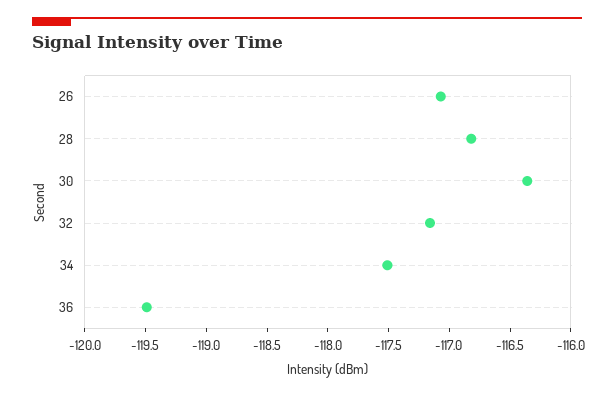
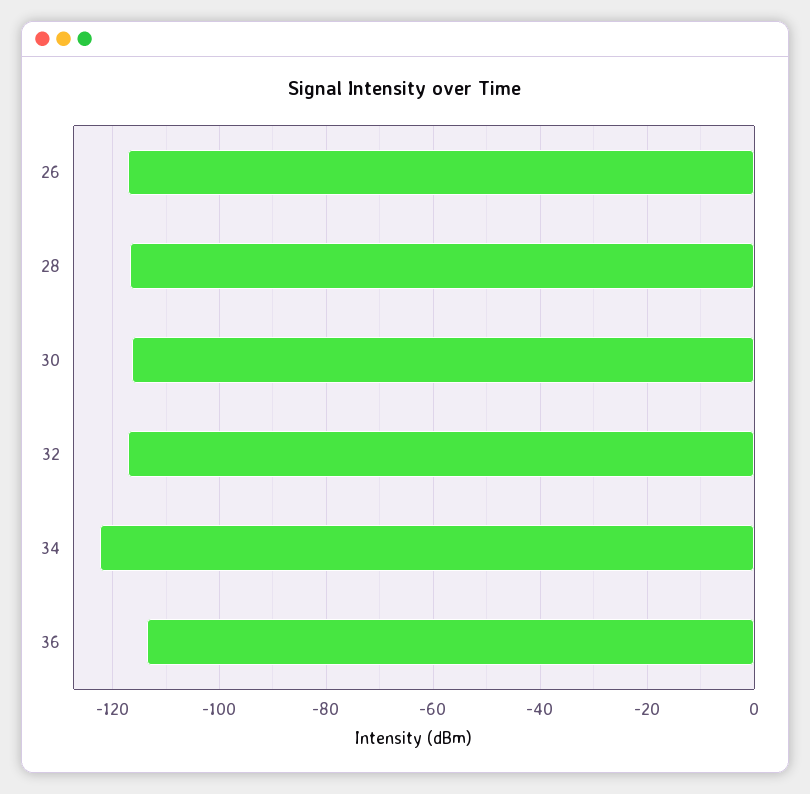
34: -117.5 -> -122
36: -119.5 -> -114

